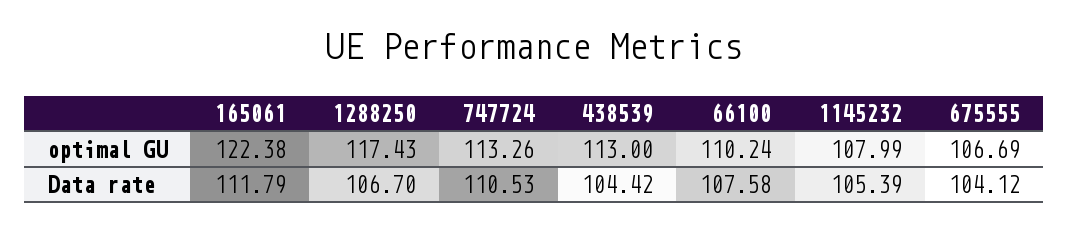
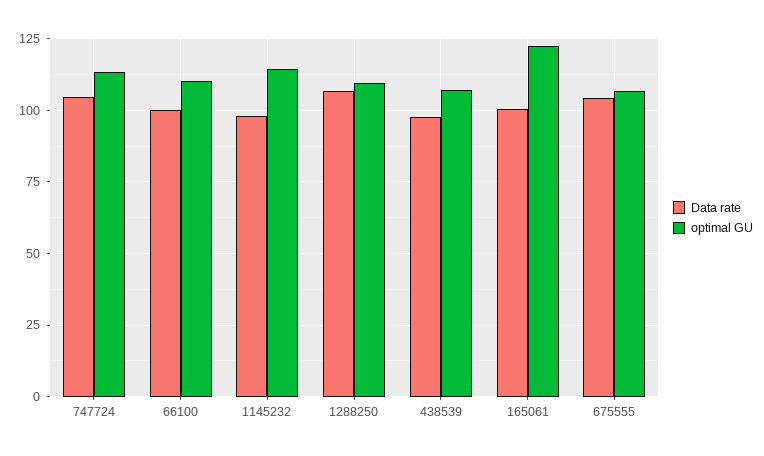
optimal GU, 1288250: 117.43 -> 110
optimal GU, 438539: 113 -> 107.5
optimal GU, 1145232: 107.99 -> 115
Data rate, 165061: 111.79 -> 100
Data rate, 747724: 110.53 -> 105
Data rate, 438539: 104.42 -> 97.5
Data rate, 66100: 107.58 -> 100
Data rate, 1145232: 105.39 -> 97.5

